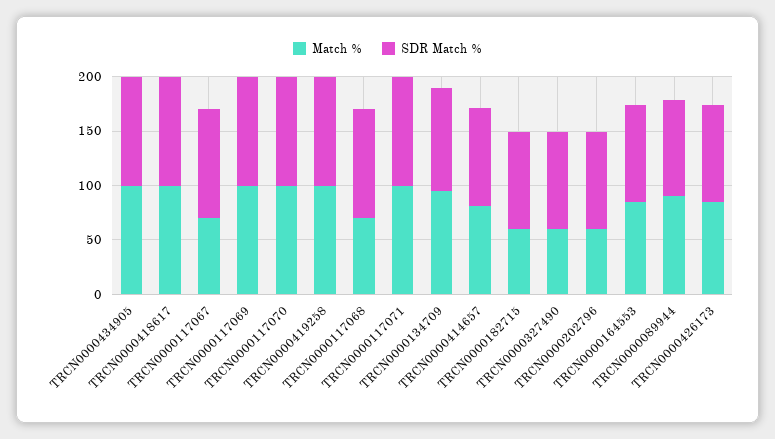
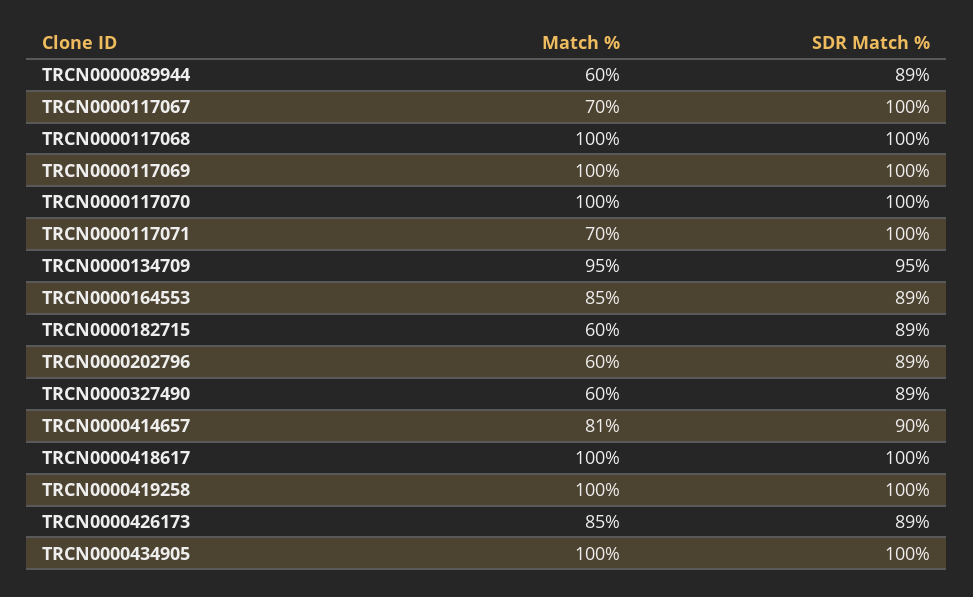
Match %, TRCN0000117068: 70 -> 100
Match %, TRCN0000117071: 100 -> 70
Match %, TRCN0000089944: 90 -> 60

